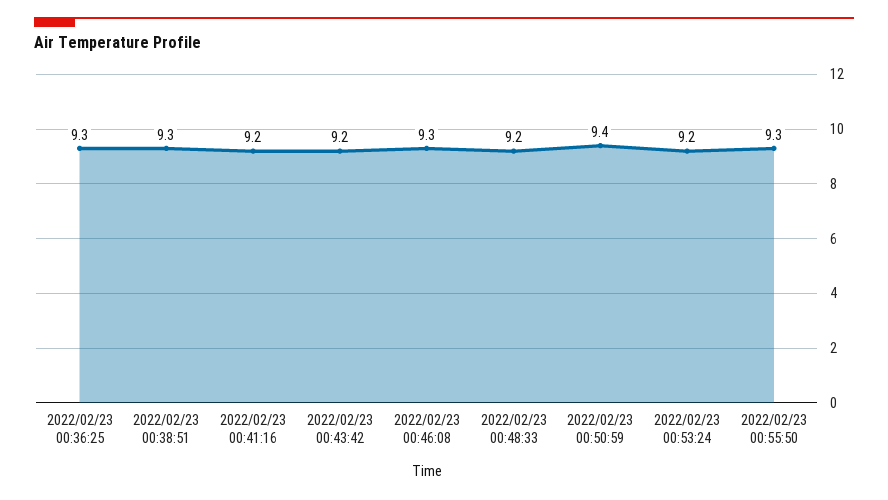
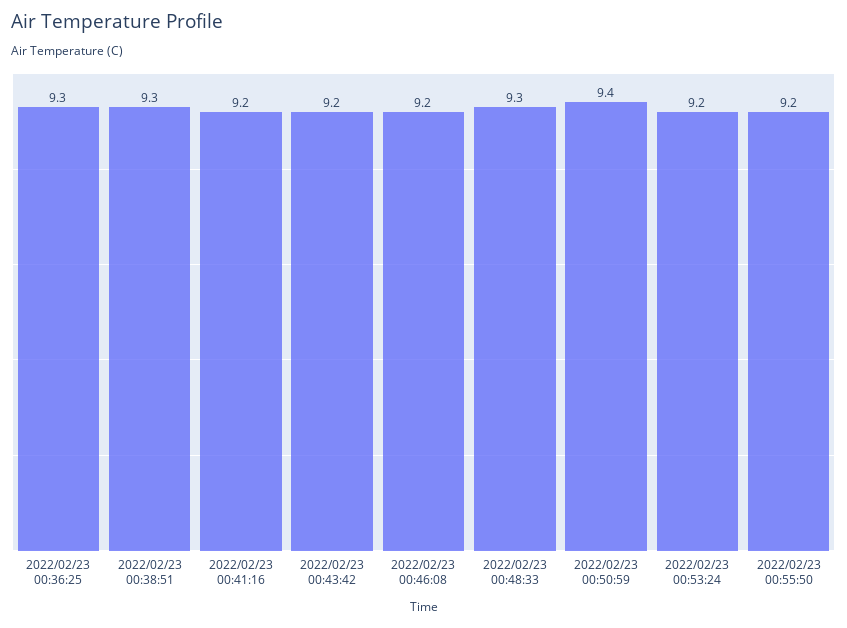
2022/02/23 00:46:08: 9.3 -> 9.2
2022/02/23 00:48:33: 9.2 -> 9.3
2022/02/23 00:55:50: 9.3 -> 9.2

